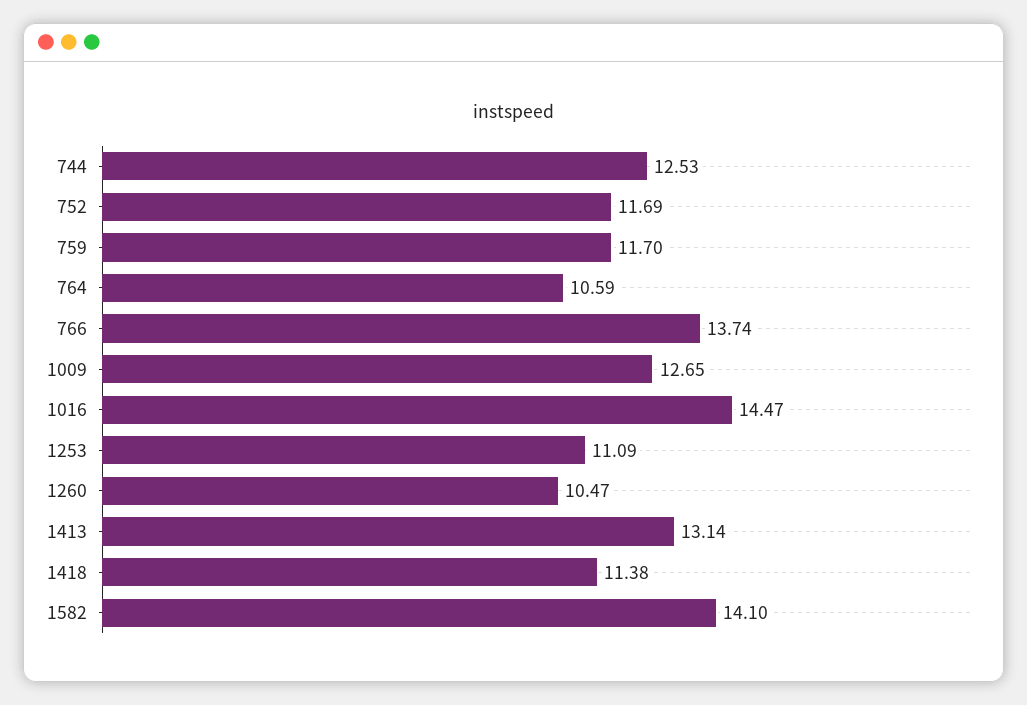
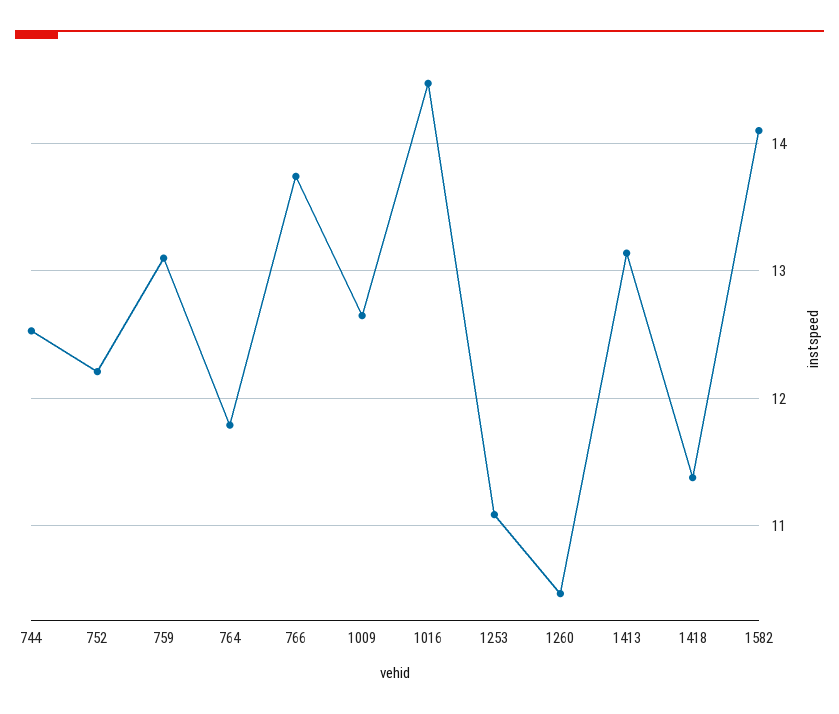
752: 11.69 -> 12.2
759: 11.7 -> 13.1
764: 10.59 -> 11.8

